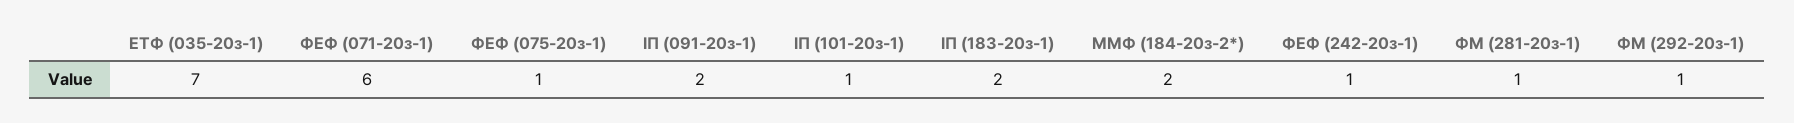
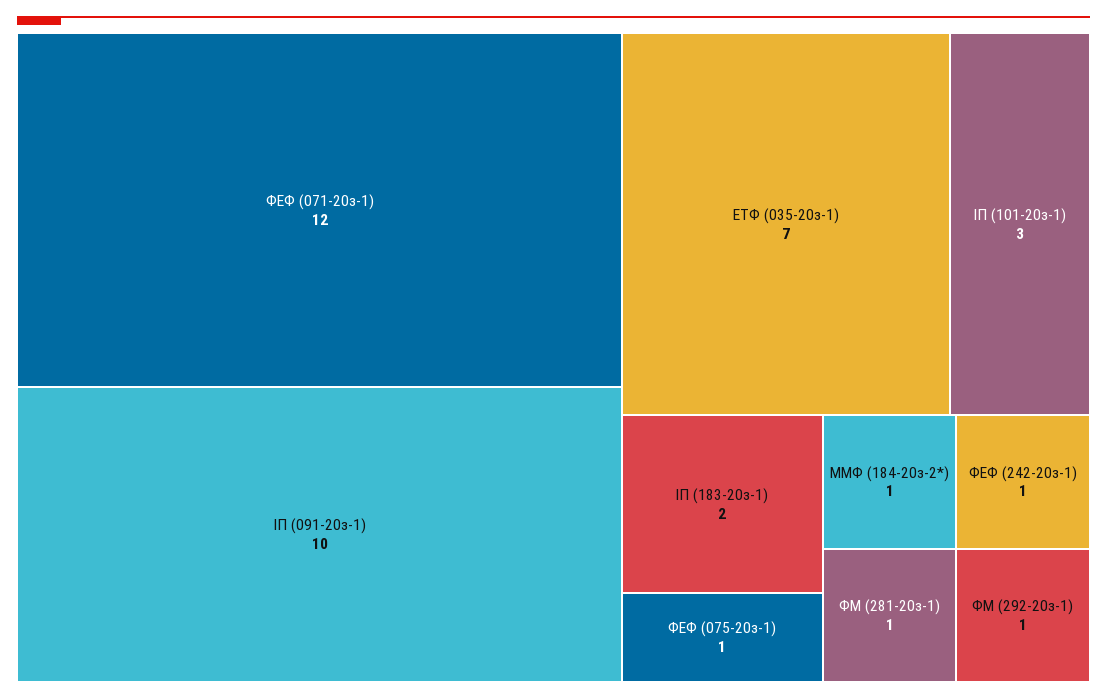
ФЕФ (071-20з-1): 6 -> 12
ІП (091-20з-1): 2 -> 10
ІП (101-20з-1): 1 -> 3
ММФ (184-20з-2*): 2 -> 1

